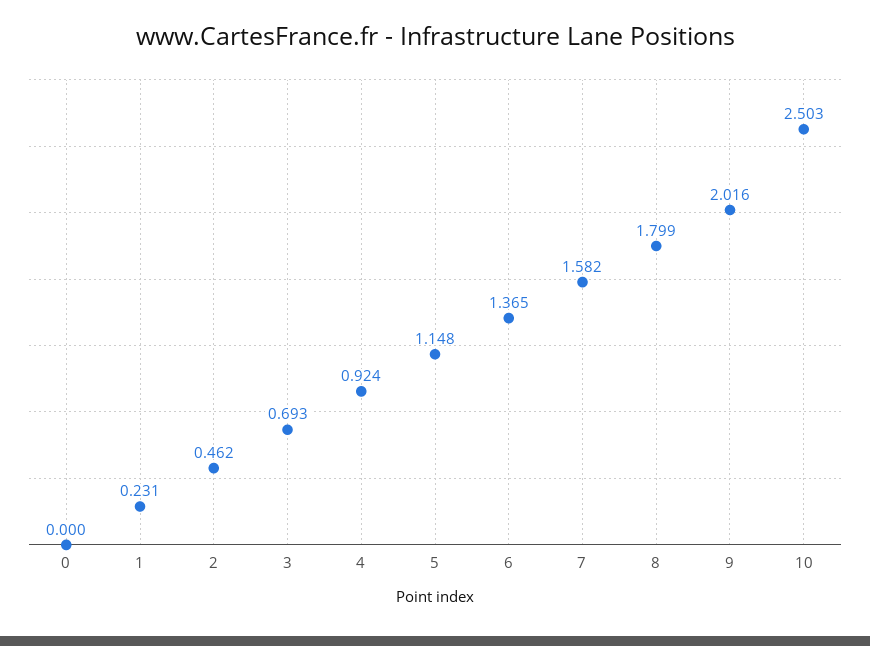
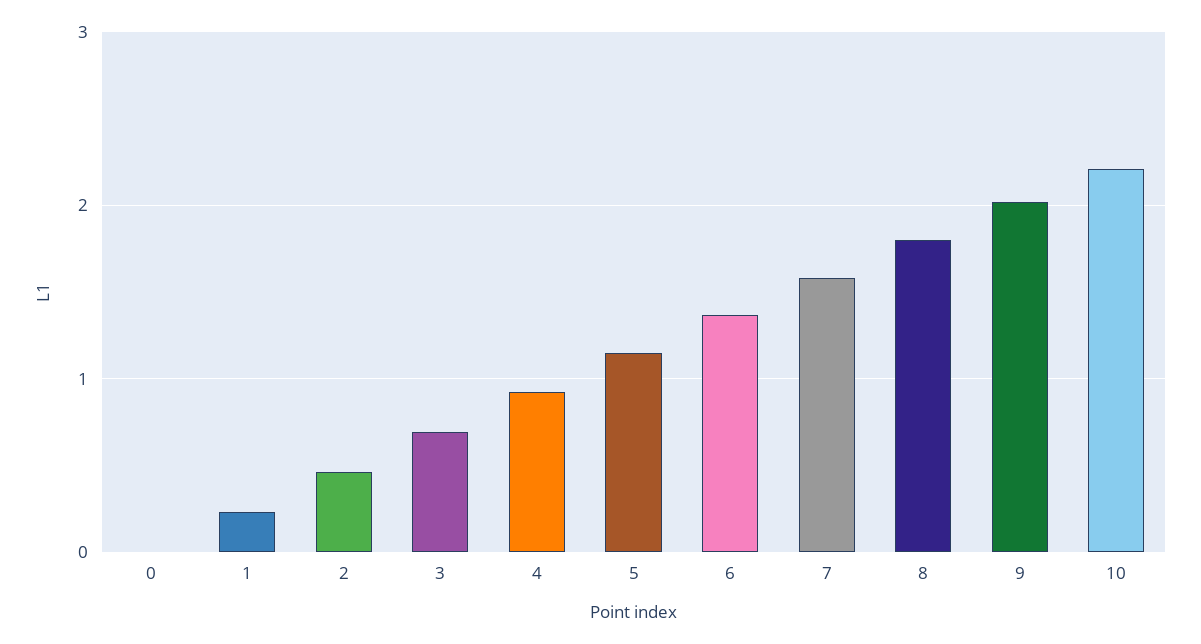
10: 2.503 -> 2.2

